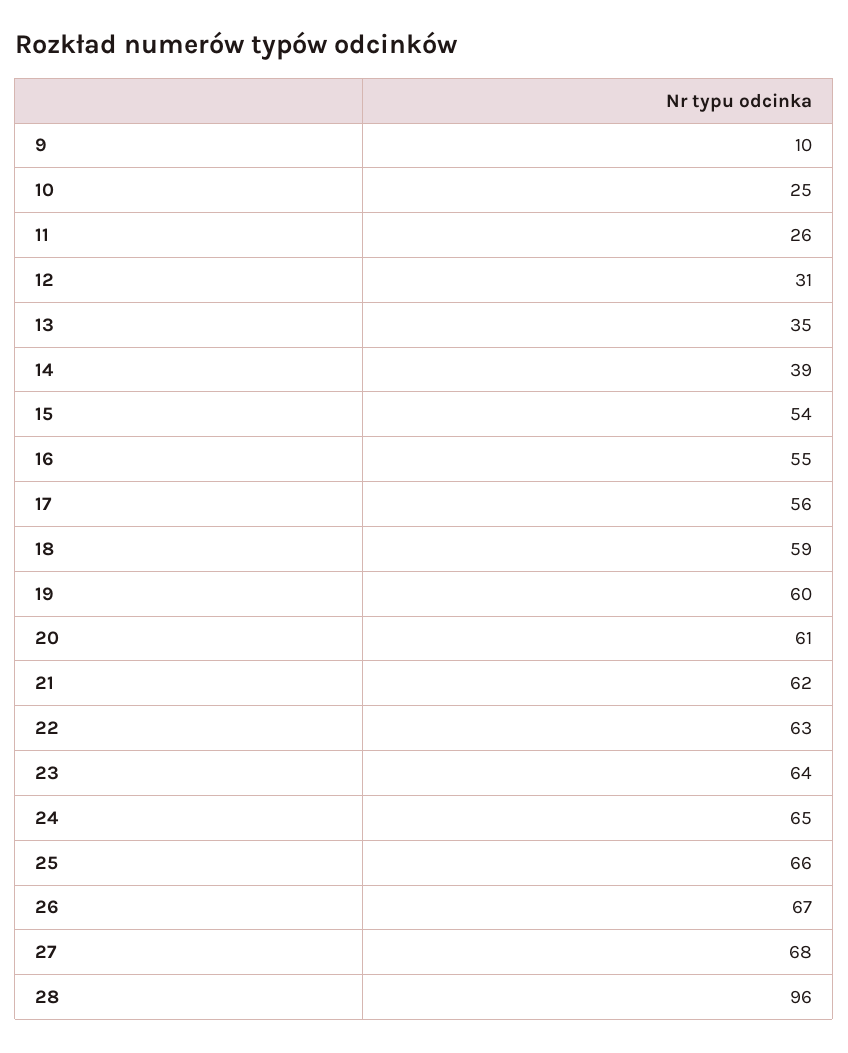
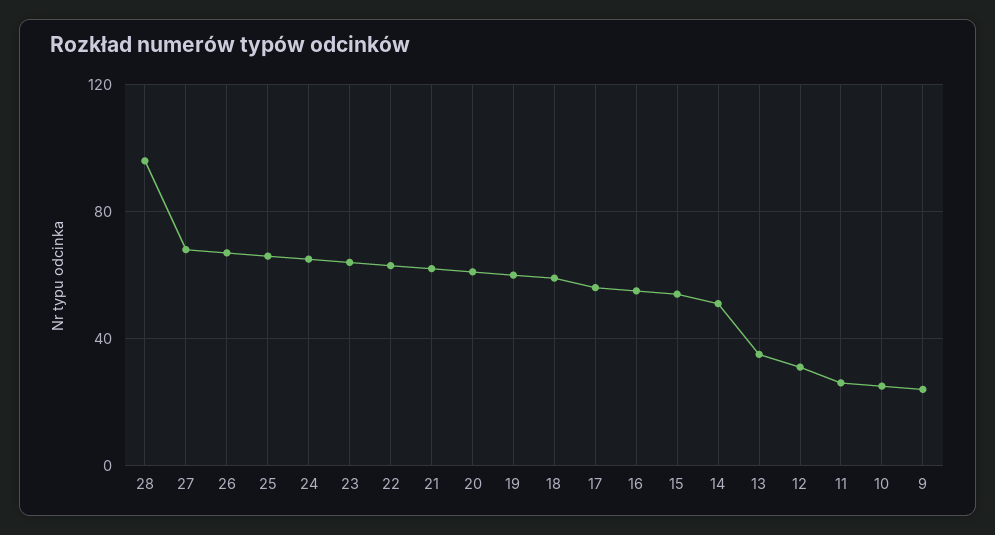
9: 10 -> 25
14: 39 -> 50

